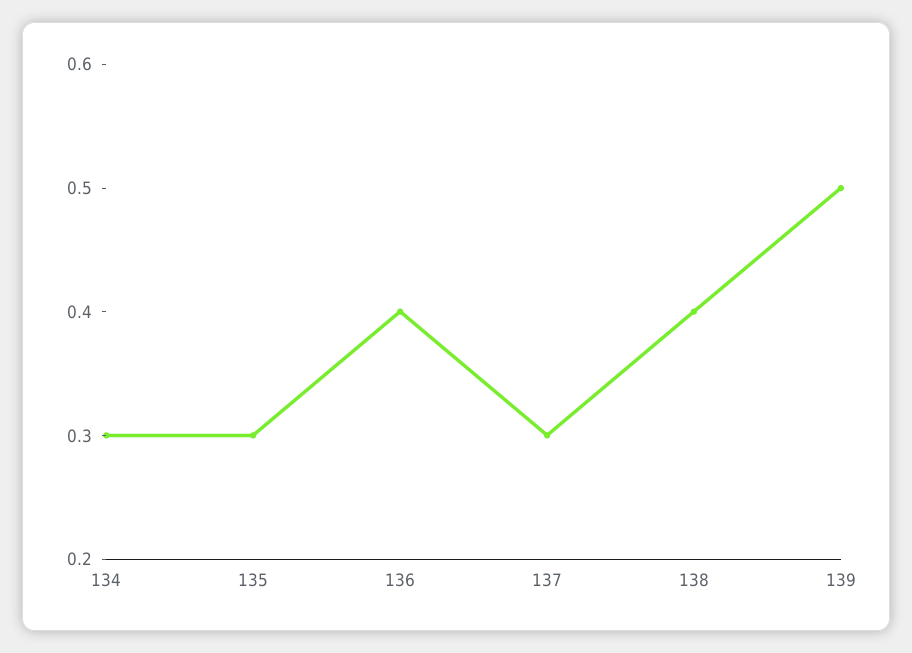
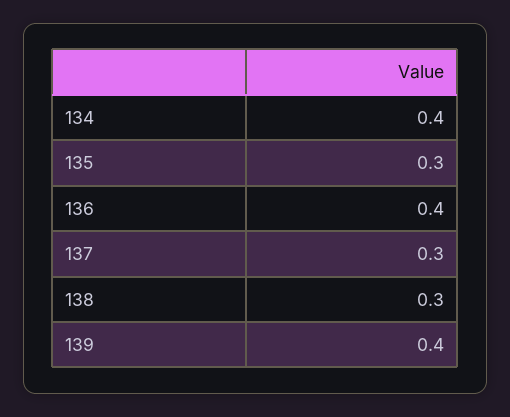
134: 0.3 -> 0.4
138: 0.4 -> 0.3
139: 0.5 -> 0.4

